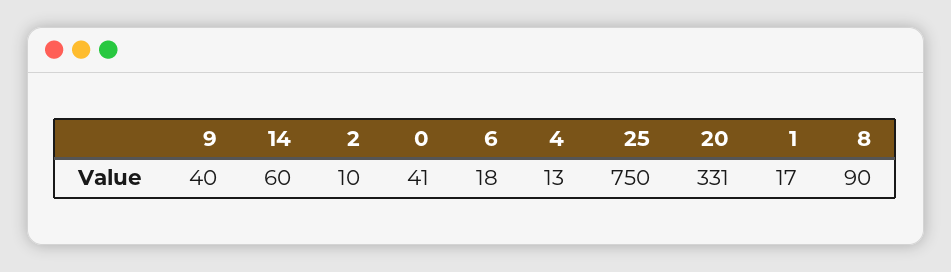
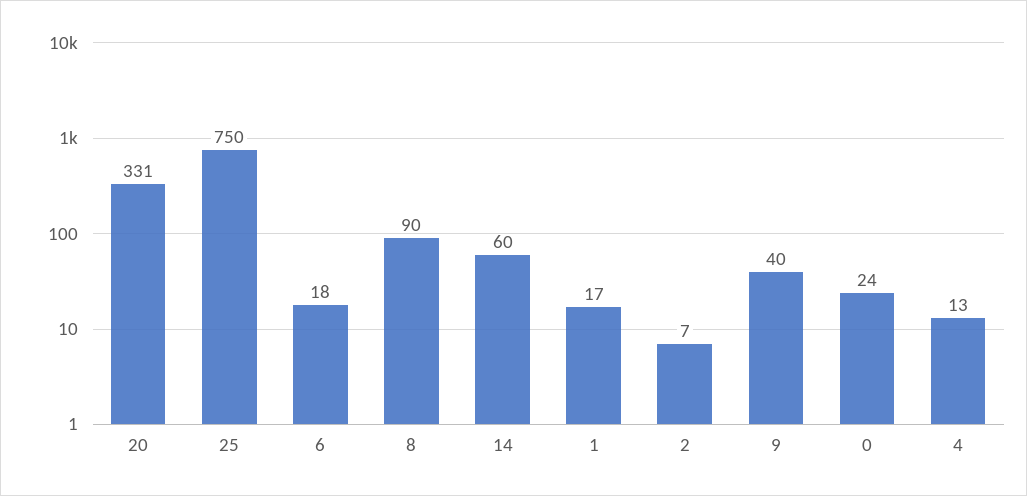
2: 10 -> 7
0: 41 -> 24

